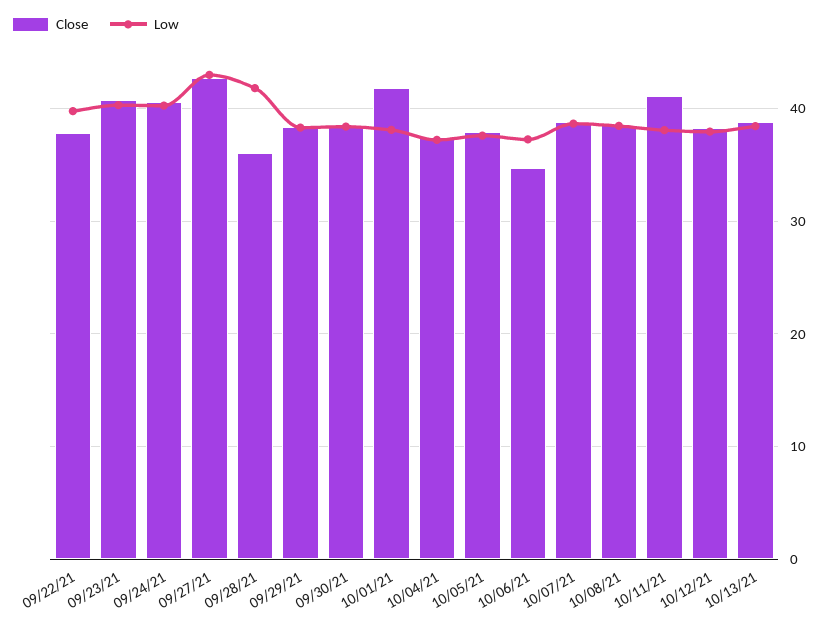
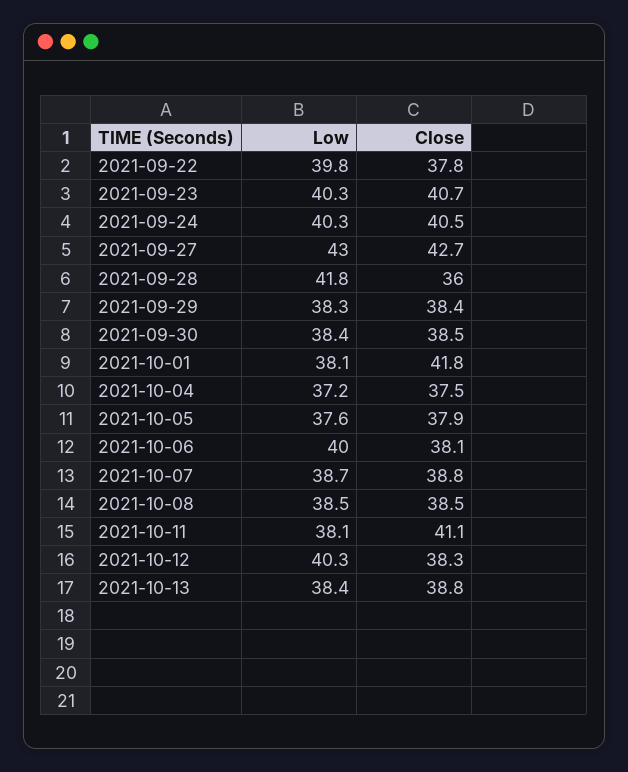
Close, 10/06/21: 35 -> 38.1
Low, 10/06/21: 37 -> 40
Low, 10/12/21: 38 -> 40.3

